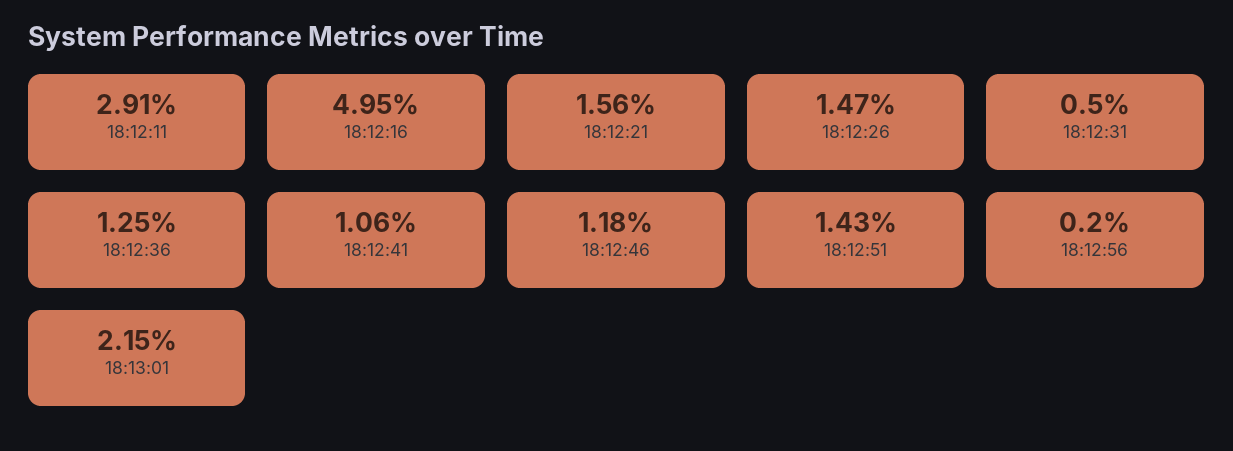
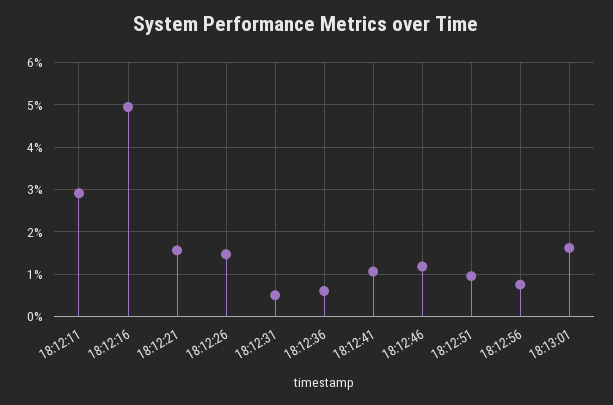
18:12:36: 1.25 -> 0.6
18:12:51: 1.43 -> 1
18:12:56: 0.2 -> 0.8
18:13:01: 2.15 -> 1.6

